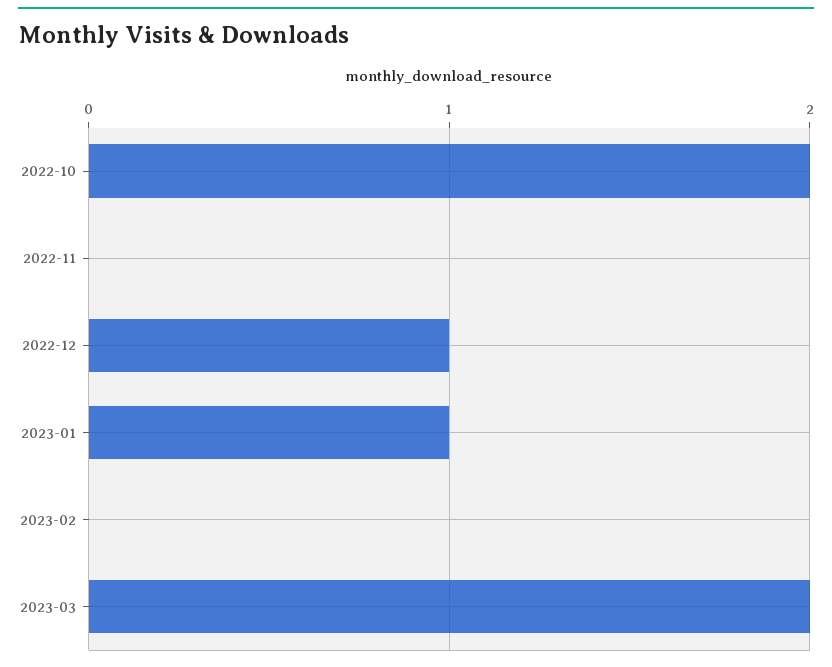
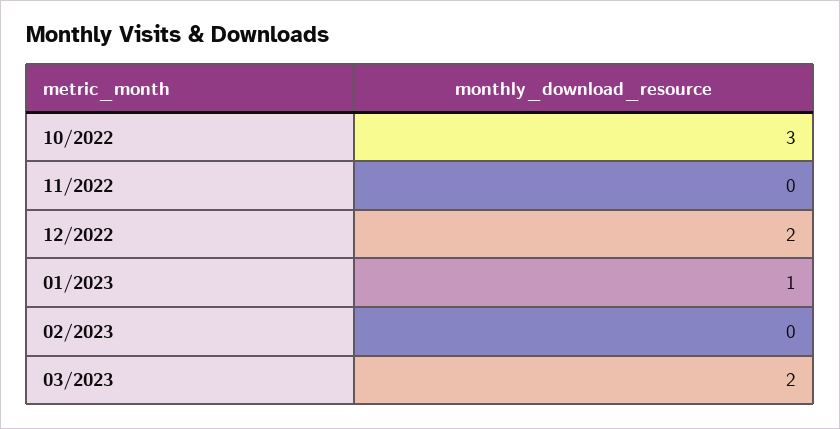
2022-10: 2 -> 3
2022-12: 1 -> 2

